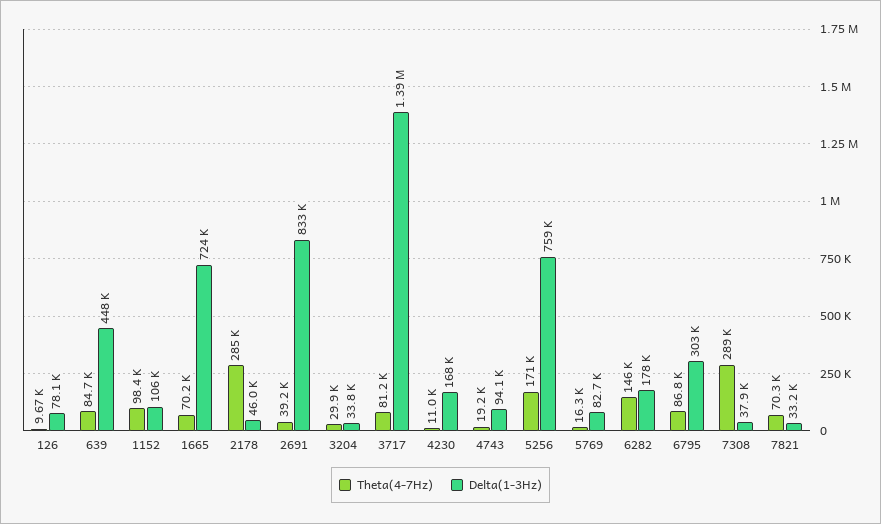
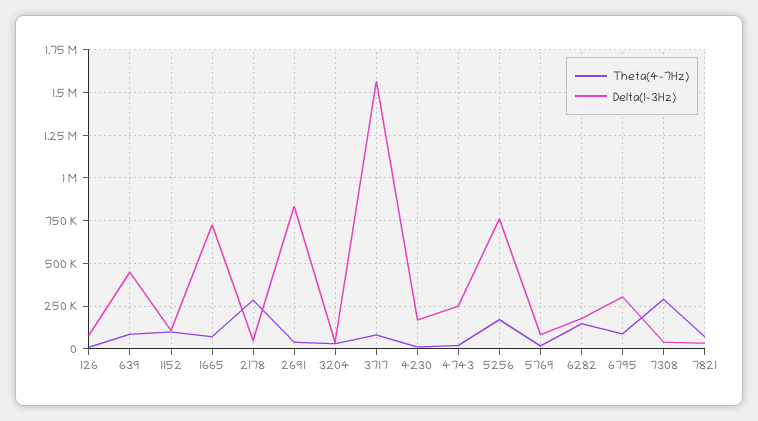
Delta(1-3Hz), 3717: 1390000 -> 1550000
Delta(1-3Hz), 4743: 94100 -> 250000

